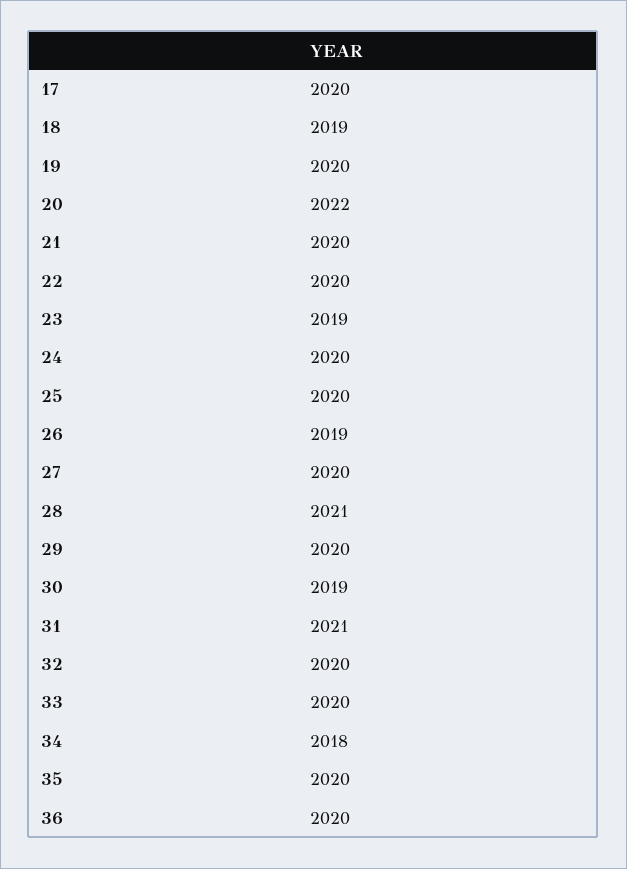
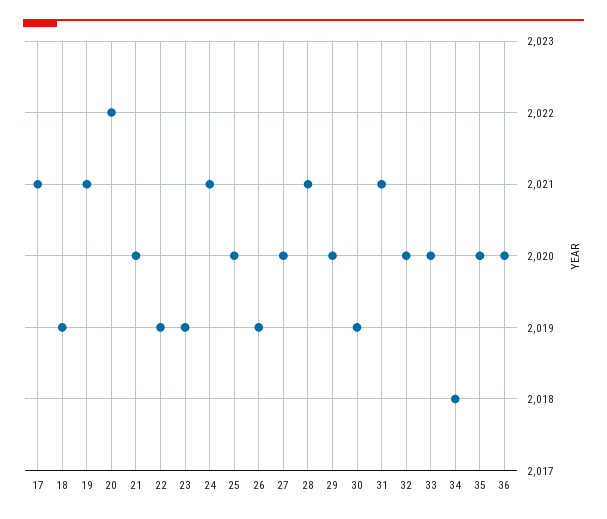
17: 2020 -> 2021
19: 2020 -> 2021
22: 2020 -> 2019
24: 2020 -> 2021

